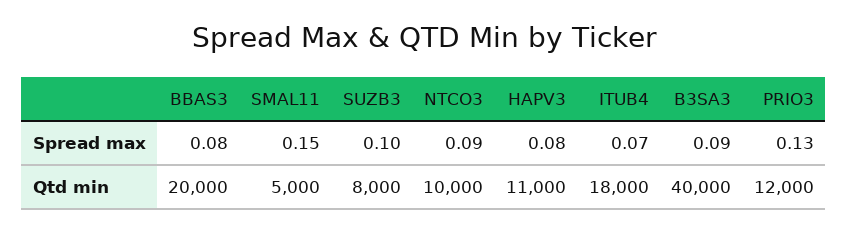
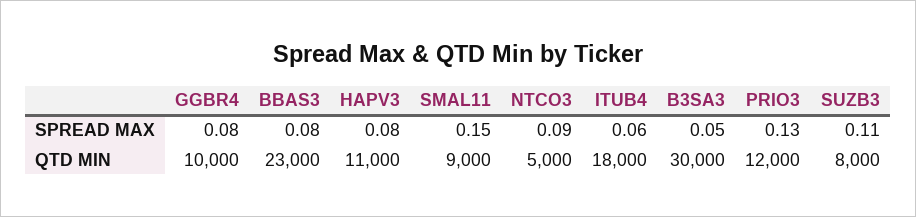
SUZB3, Spread max: 0.1 -> 0.11
ITUB4, Spread max: 0.07 -> 0.06
B3SA3, Spread max: 0.09 -> 0.05
BBAS3, Qtd min: 20000 -> 23000
SMAL11, Qtd min: 5000 -> 9000
NTCO3, Qtd min: 10000 -> 5000
B3SA3, Qtd min: 40000 -> 30000
GGBR4, Spread max: none -> 0.08
GGBR4, Qtd min: none -> 10000

